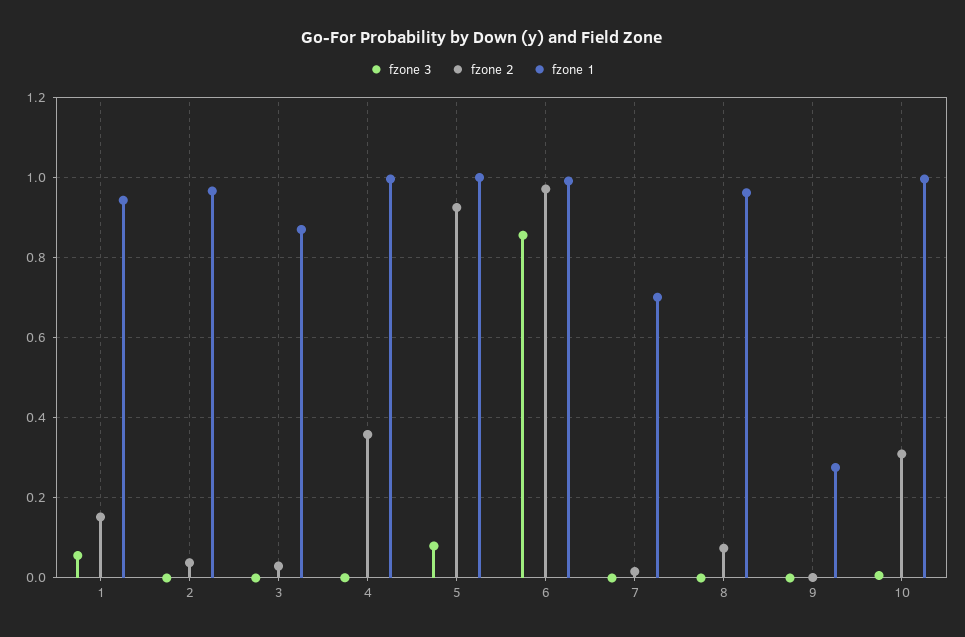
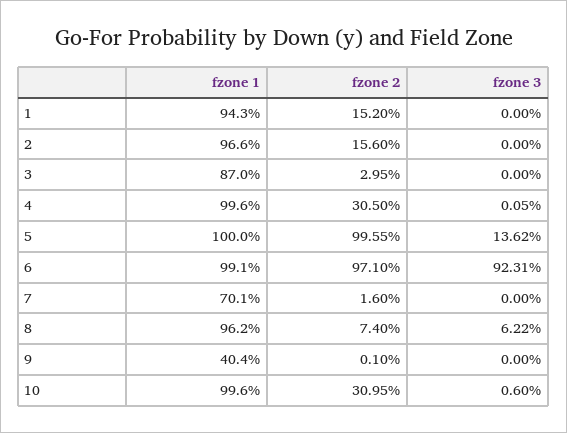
fzone 3, 1: 0.06 -> 0
fzone 2, 2: 0.04 -> 0.156
fzone 2, 4: 0.36 -> 0.305
fzone 3, 5: 0.08 -> 0.1362
fzone 2, 5: 0.92 -> 0.9955
fzone 3, 6: 0.86 -> 0.9231
fzone 3, 8: 0 -> 0.0622
fzone 1, 9: 0.28 -> 0.404

